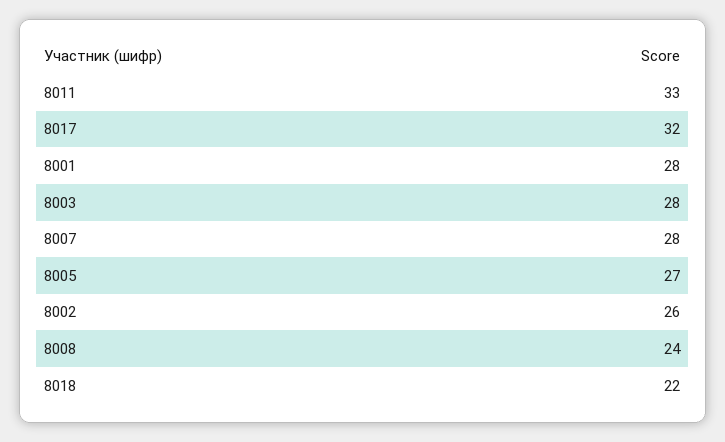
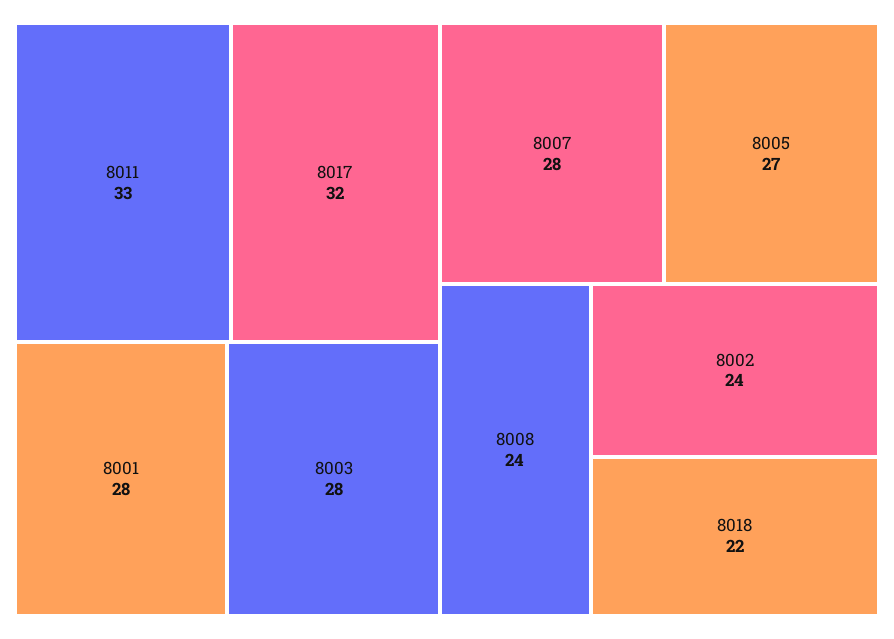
8002: 26 -> 24

